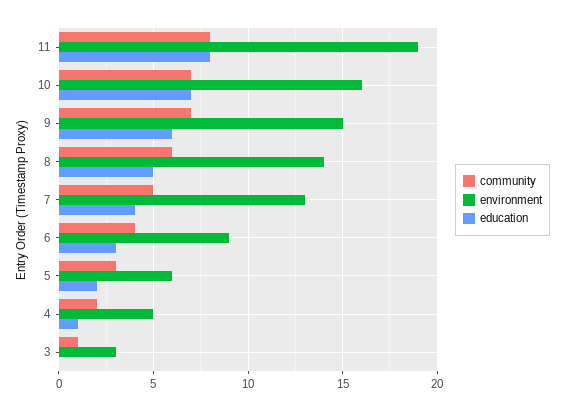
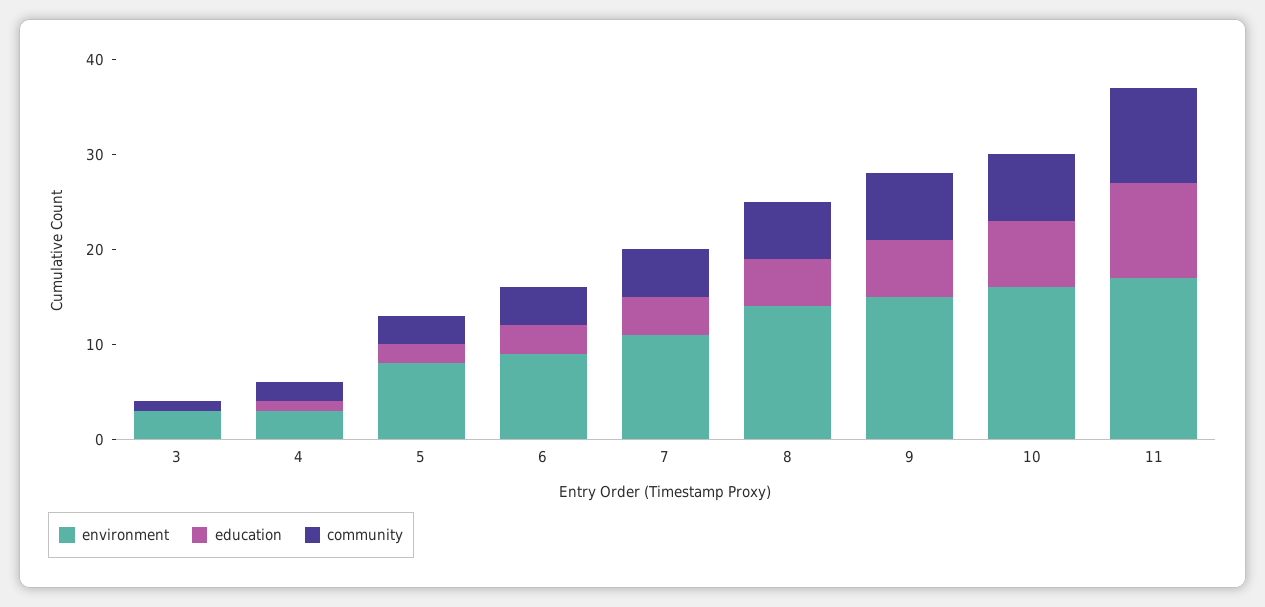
community, 11: 8 -> 10
environment, 11: 19 -> 17
education, 11: 8 -> 10
environment, 7: 13 -> 11
environment, 5: 6 -> 8
environment, 4: 5 -> 3

